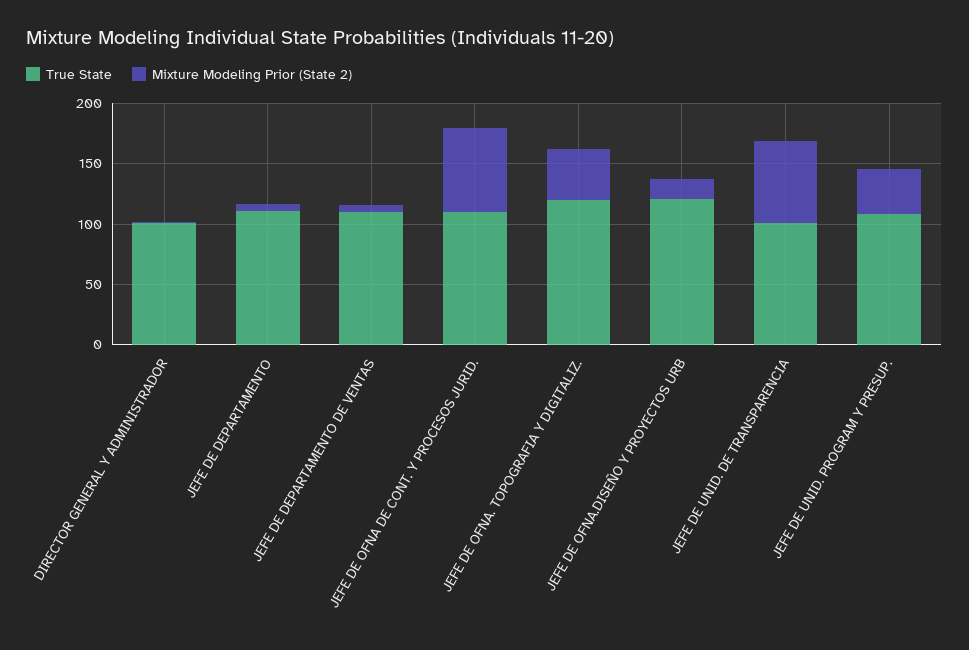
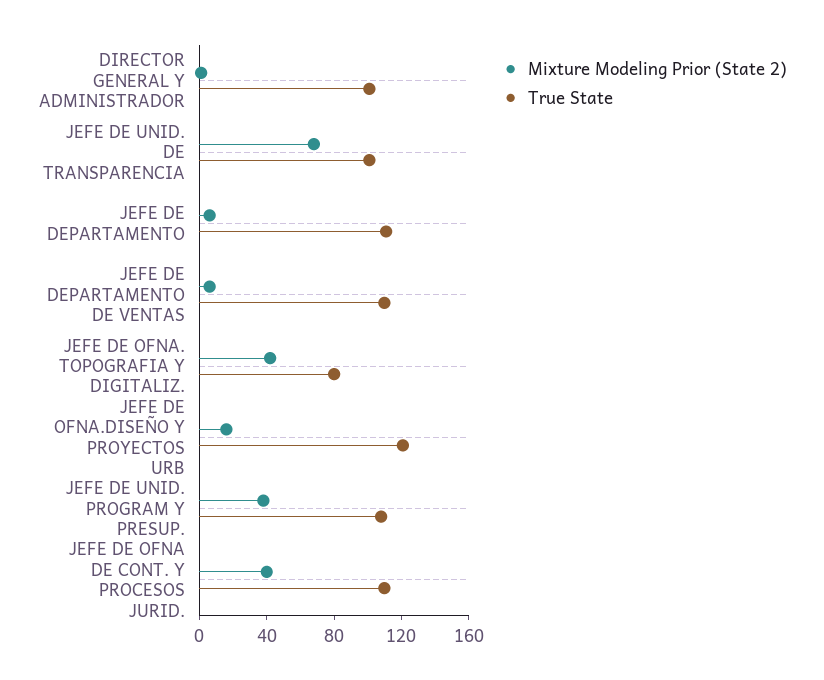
Mixture Modeling Prior (State 2), JEFE DE OFNA DE CONT. Y PROCESOS JURID.: 70 -> 40
True State, JEFE DE OFNA. TOPOGRAFIA Y DIGITALIZ.: 120 -> 80

